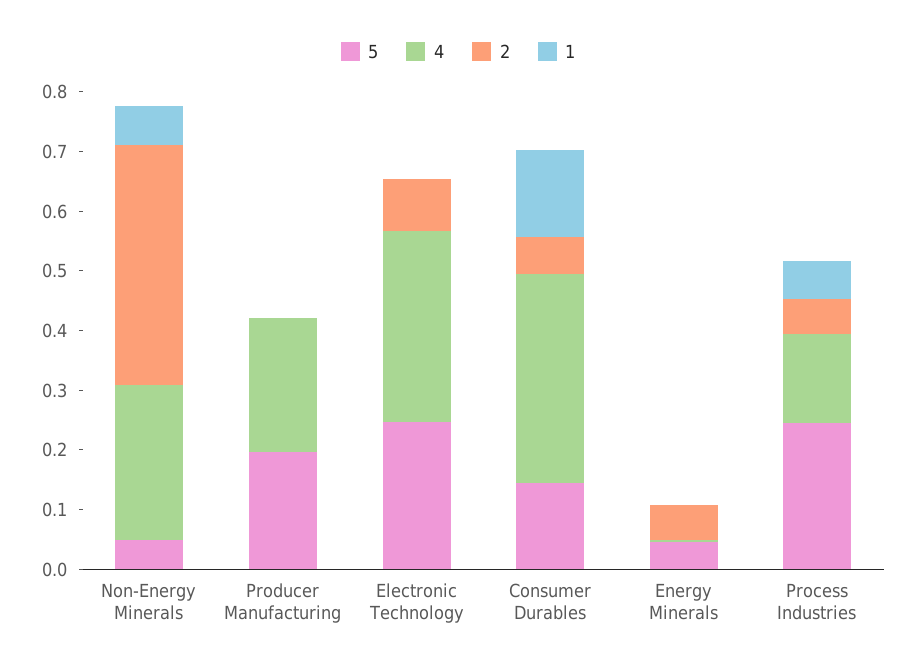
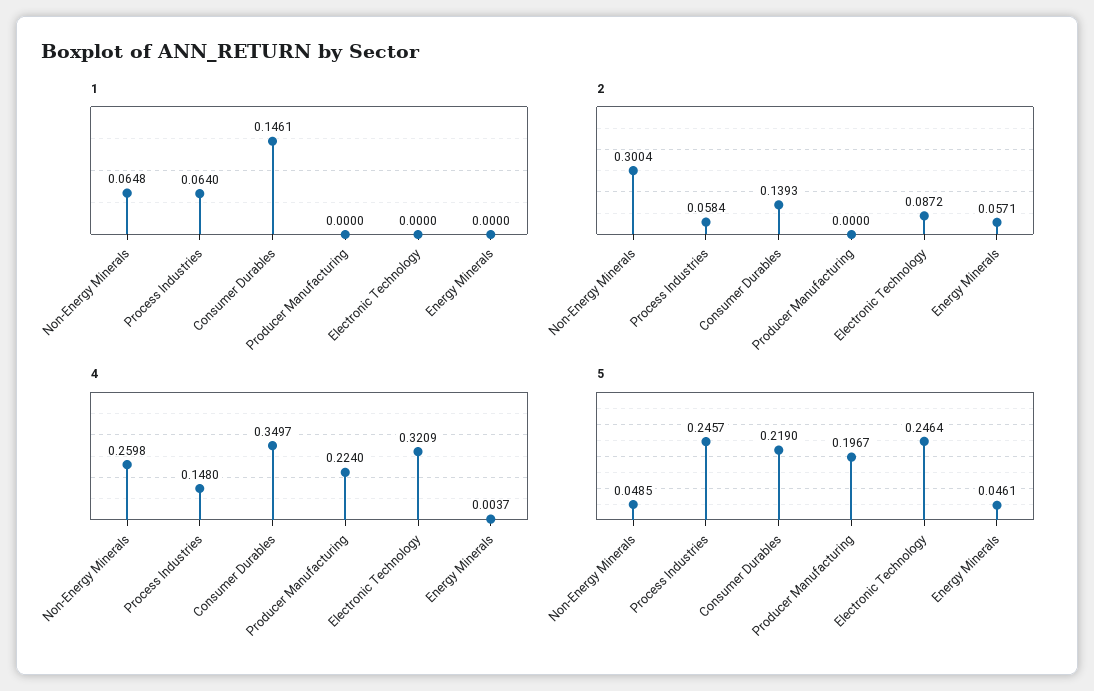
2, Non-Energy Minerals: 0.4 -> 0.3004
5, Consumer Durables: 0.14 -> 0.219
2, Consumer Durables: 0.06 -> 0.1393

